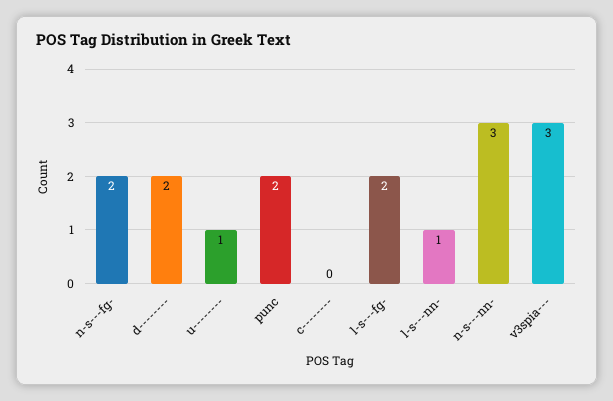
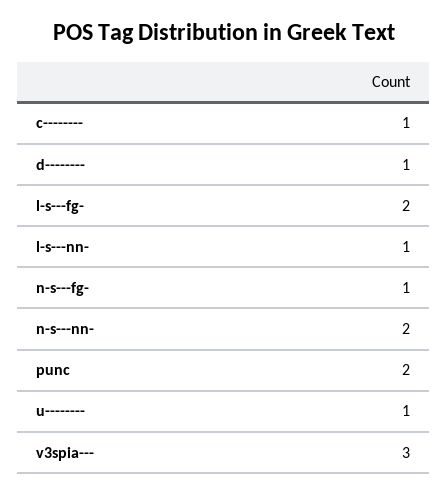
n-s---fg-: 2 -> 1
d--------: 2 -> 1
c--------: 0 -> 1
n-s---nn-: 3 -> 2

